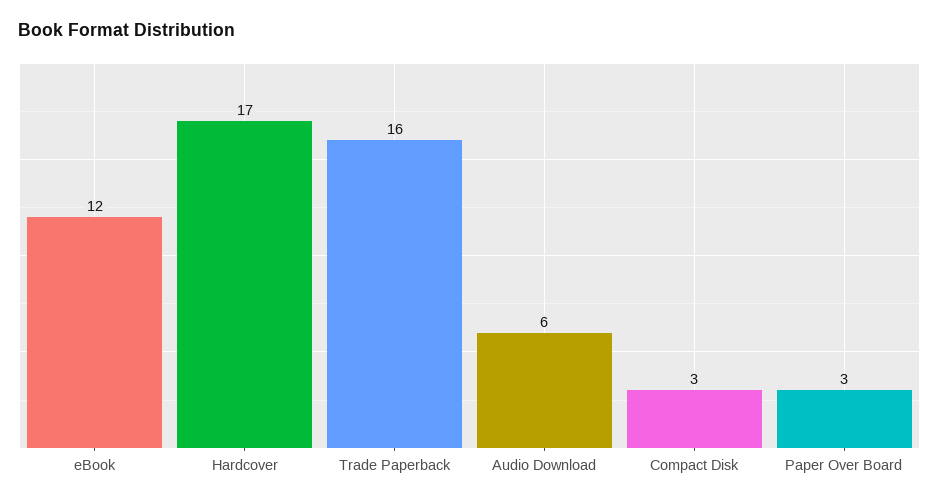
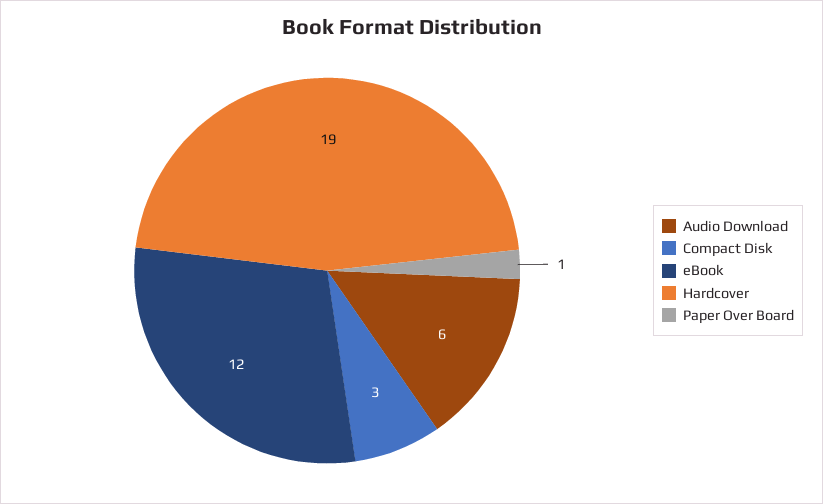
Hardcover: 17 -> 19
Trade Paperback: 16 -> none
Paper Over Board: 3 -> 1

